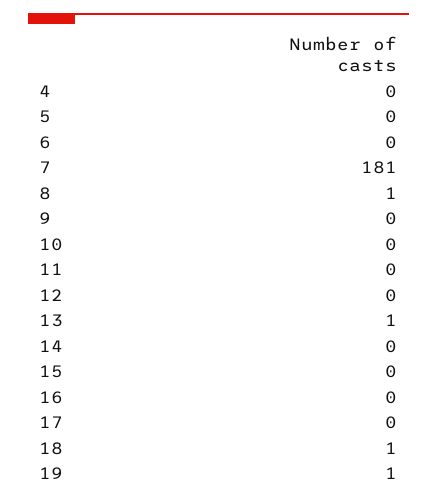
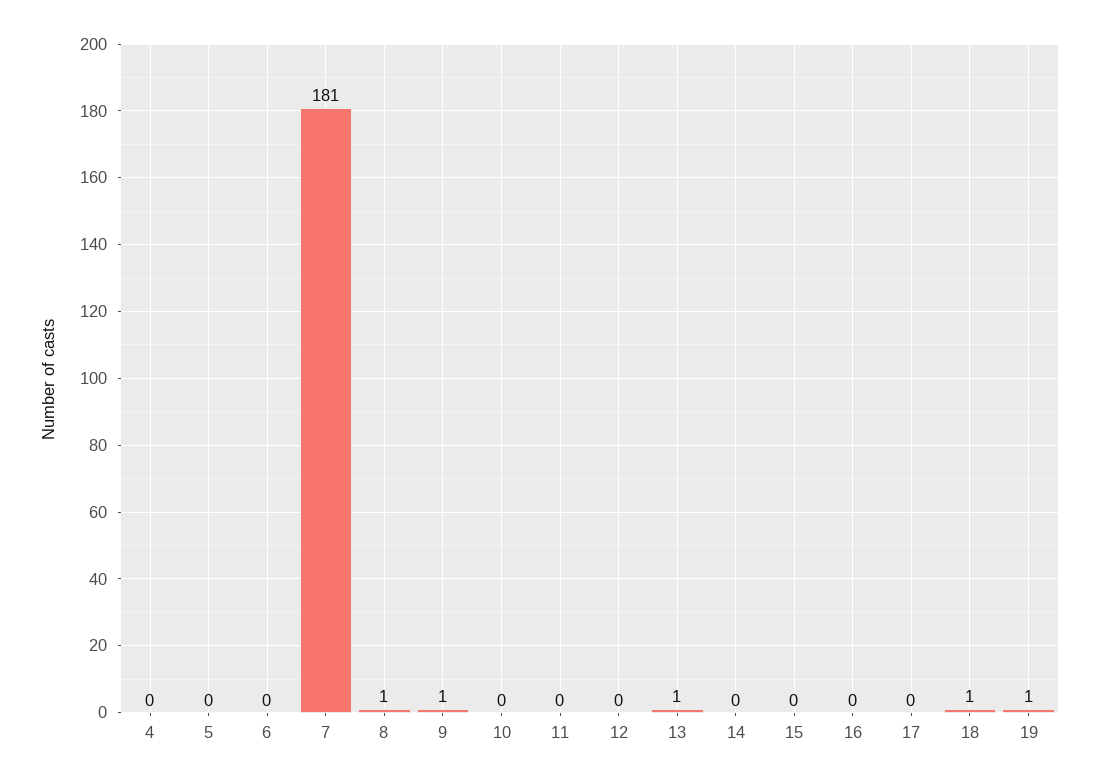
9: 0 -> 1

